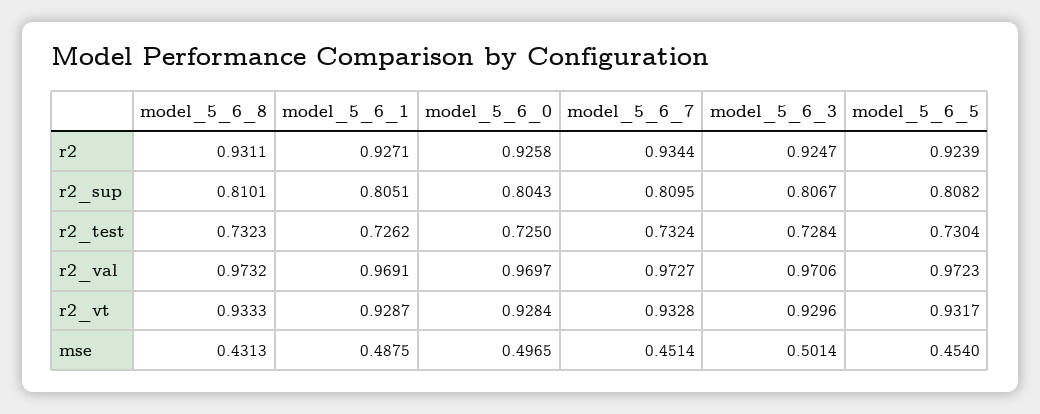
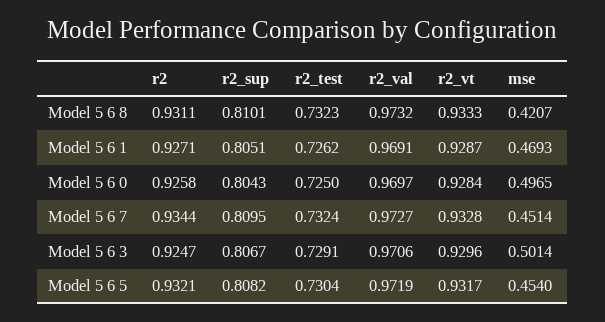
model_5_6_5, r2: 0.9239 -> 0.9321
model_5_6_3, r2_test: 0.7284 -> 0.7291
model_5_6_5, r2_val: 0.9723 -> 0.9719
model_5_6_8, mse: 0.4313 -> 0.4207
model_5_6_1, mse: 0.4875 -> 0.4693

